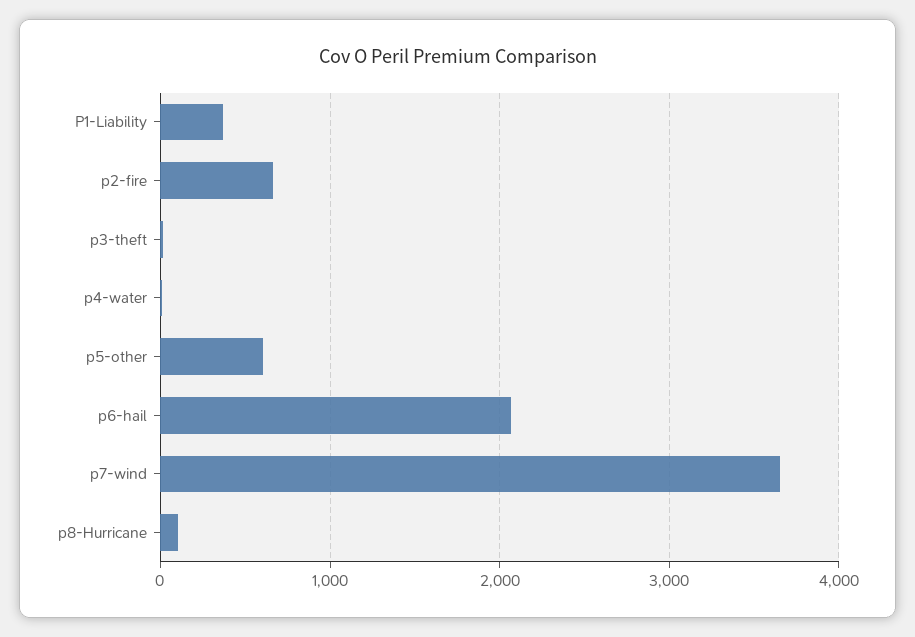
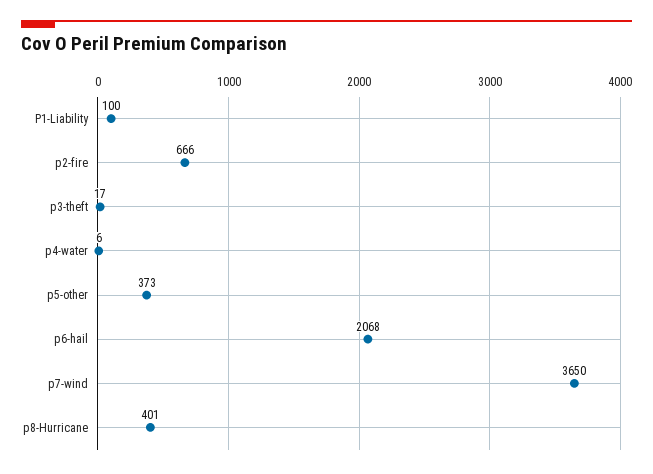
P1-Liability: 400 -> 100
p5-other: 600 -> 373
p8-Hurricane: 100 -> 401

